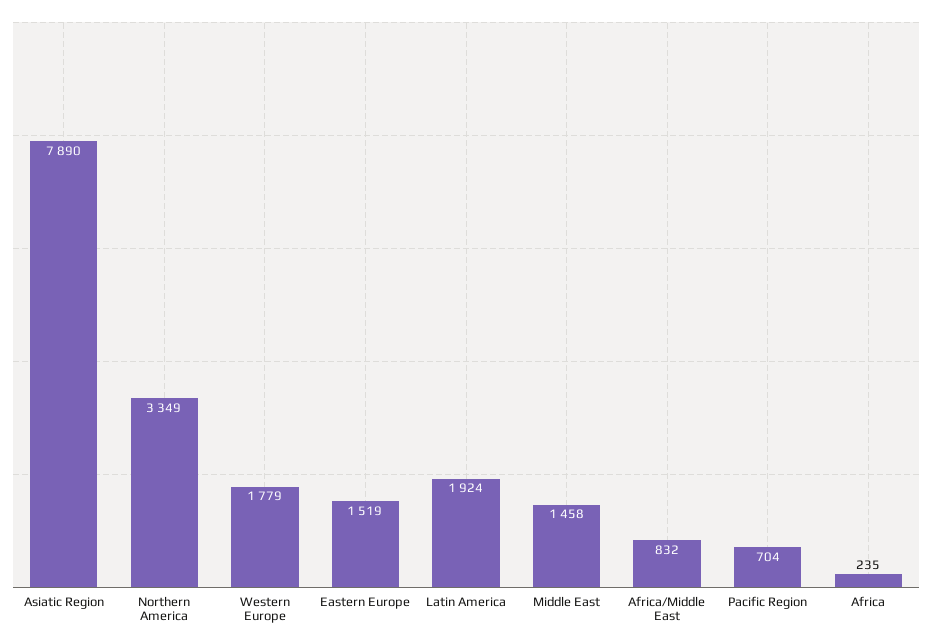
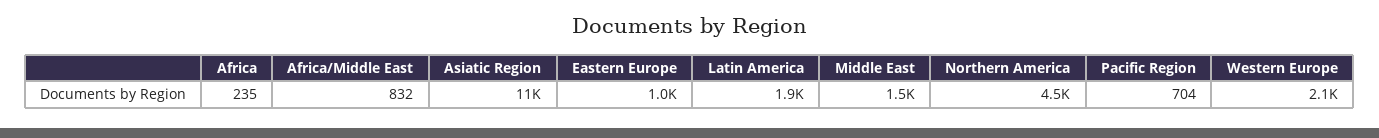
Asiatic Region: 7890 -> 11000
Northern America: 3349 -> 4500
Western Europe: 1779 -> 2100
Eastern Europe: 1519 -> 1000

